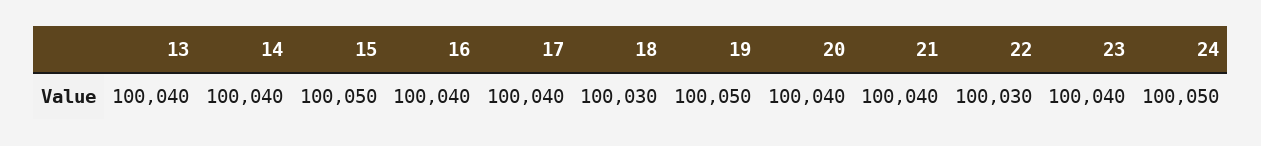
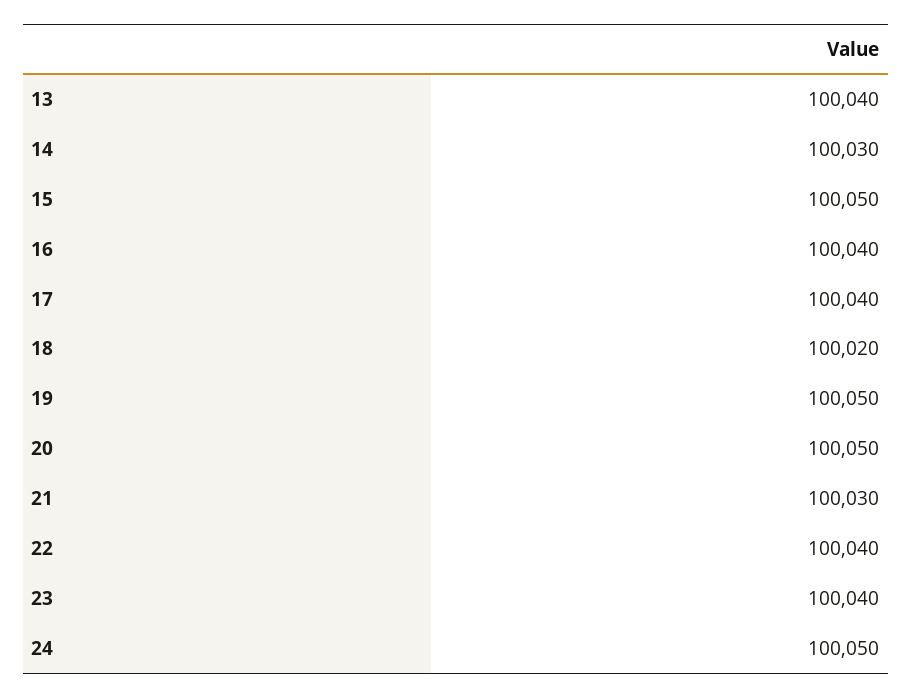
14: 100040 -> 100030
18: 100030 -> 100020
20: 100040 -> 100050
21: 100040 -> 100030
22: 100030 -> 100040

